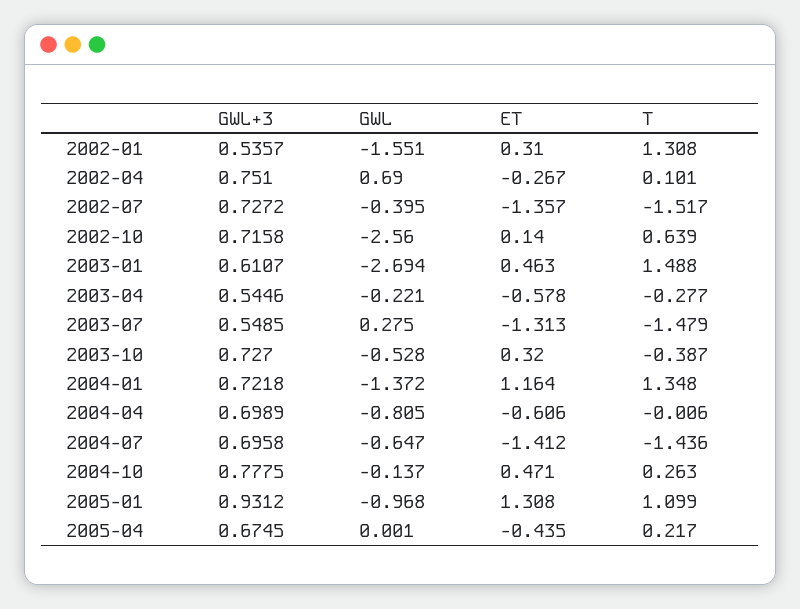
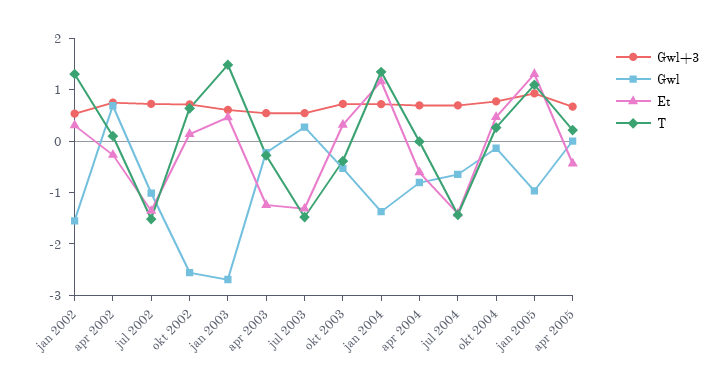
GWL, 2002-07: -0.395 -> -1
ET, 2003-04: -0.578 -> -1.2

